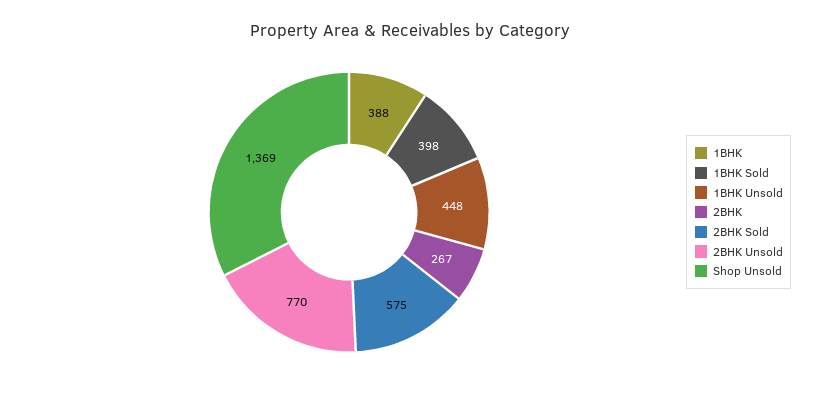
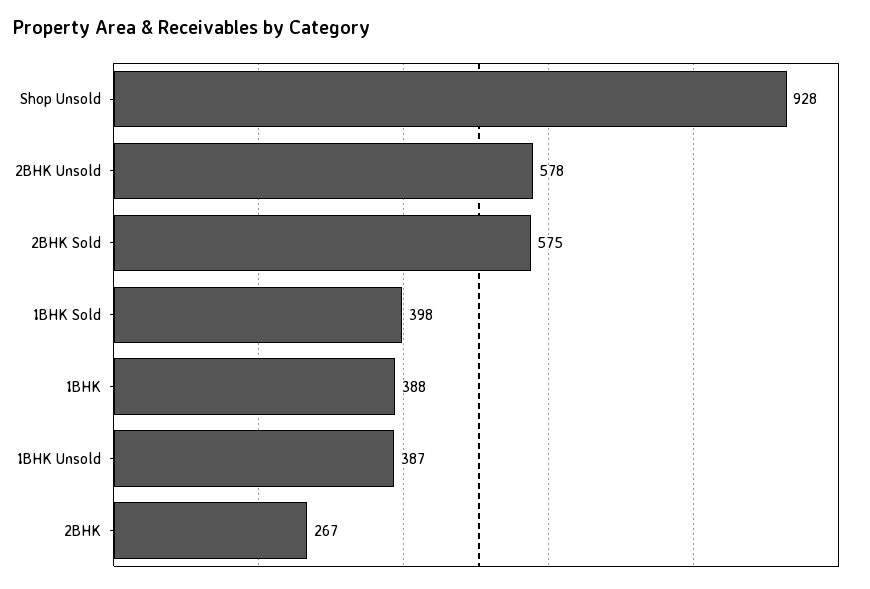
1BHK Unsold: 448 -> 387
2BHK Unsold: 770 -> 578
Shop Unsold: 1369 -> 928

